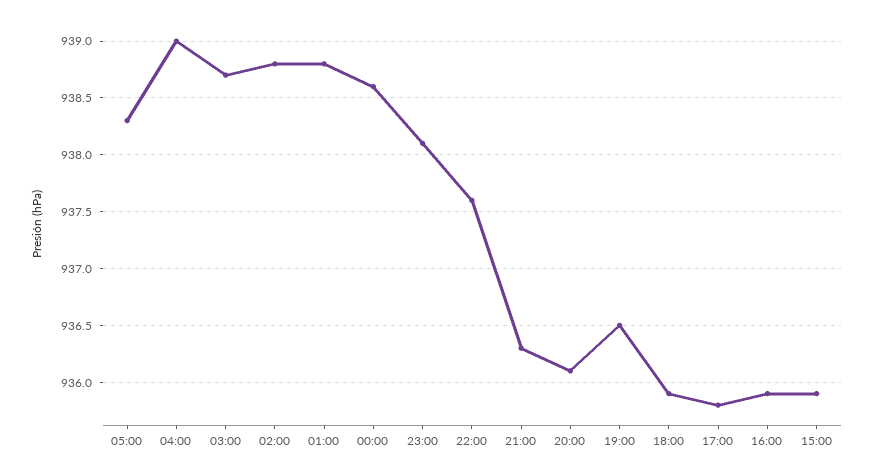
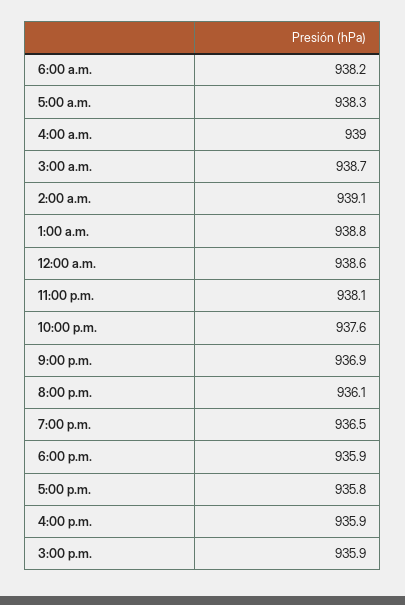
02:00: 938.8 -> 939.1
21:00: 936.3 -> 936.9
6:00 a.m.: none -> 938.2

